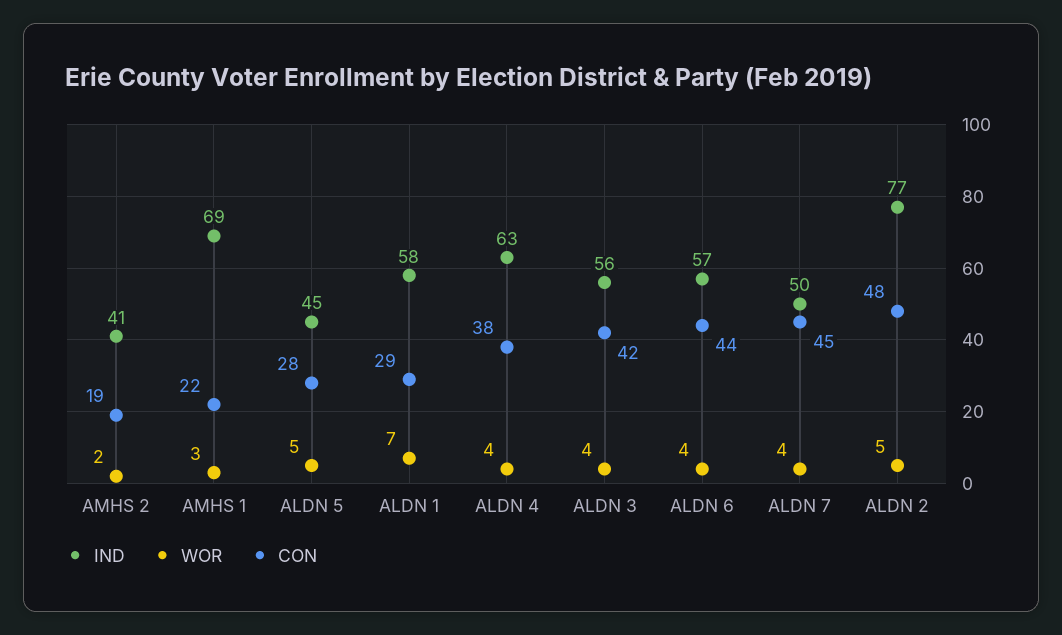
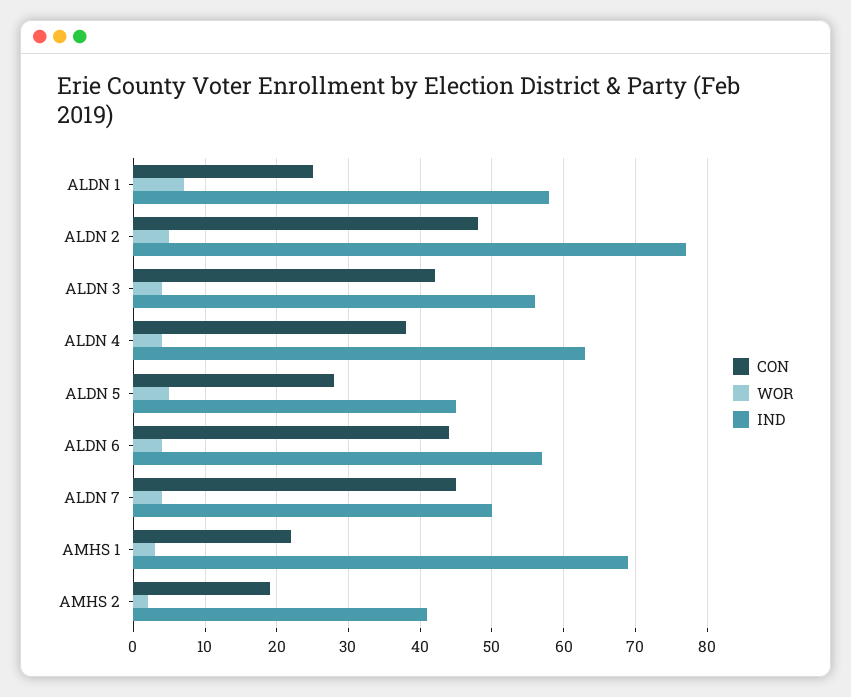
CON, ALDN 1: 29 -> 25

